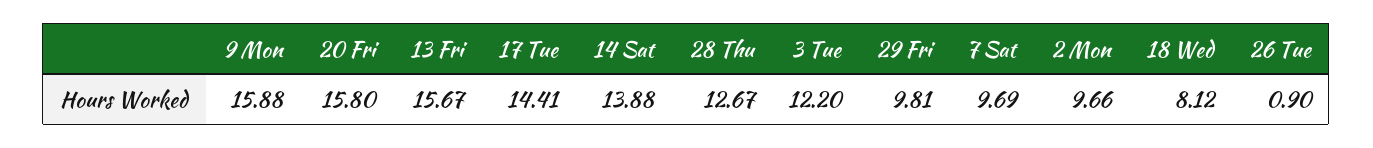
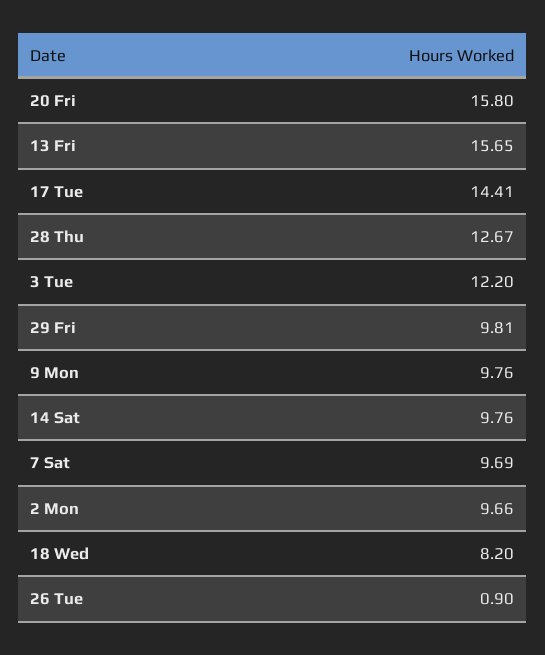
9 Mon: 15.88 -> 9.76
13 Fri: 15.67 -> 15.65
14 Sat: 13.88 -> 9.76
18 Wed: 8.12 -> 8.2

